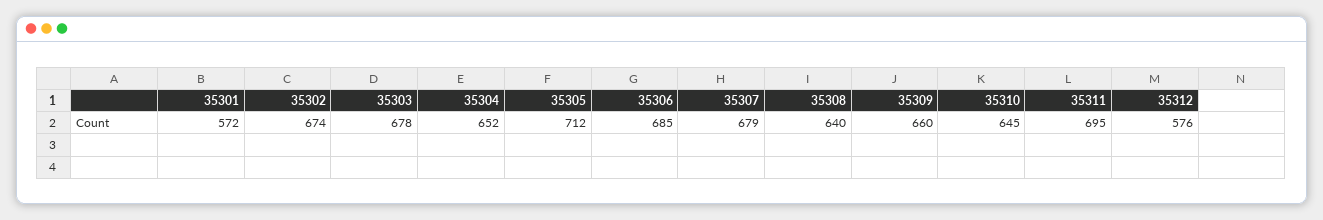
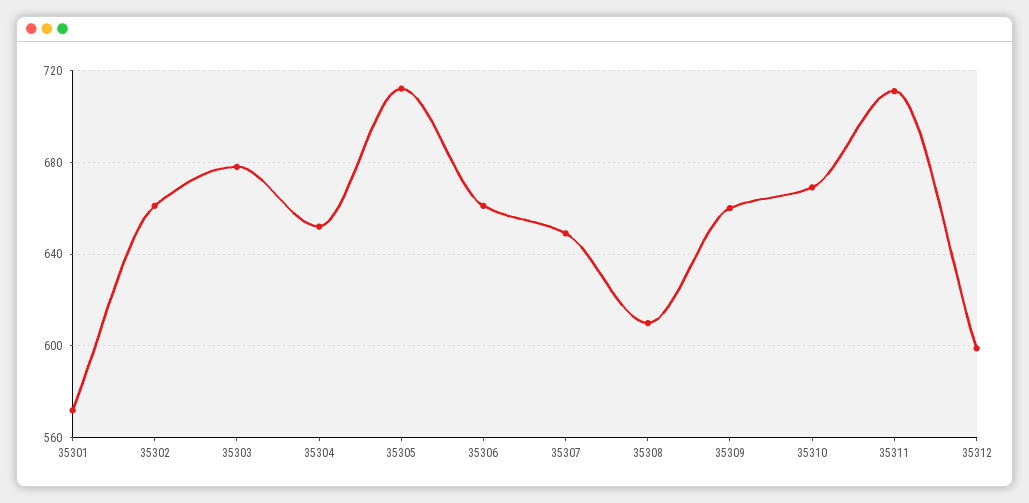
35302: 674 -> 660
35306: 685 -> 660
35307: 679 -> 650
35308: 640 -> 610
35310: 645 -> 670
35311: 695 -> 710
35312: 576 -> 600

